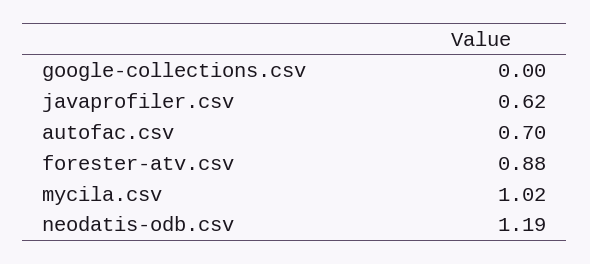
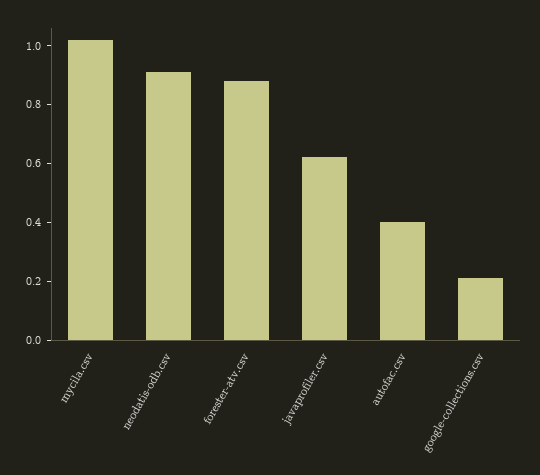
google-collections.csv: 0 -> 0.2
autofac.csv: 0.7 -> 0.4
neodatis-odb.csv: 1.19 -> 0.9

